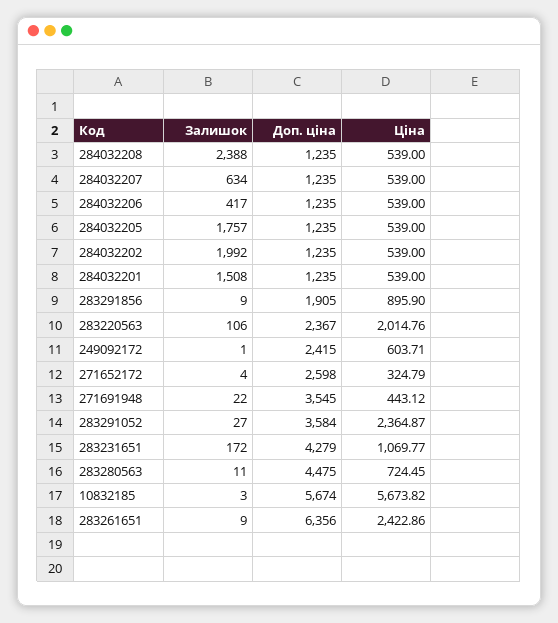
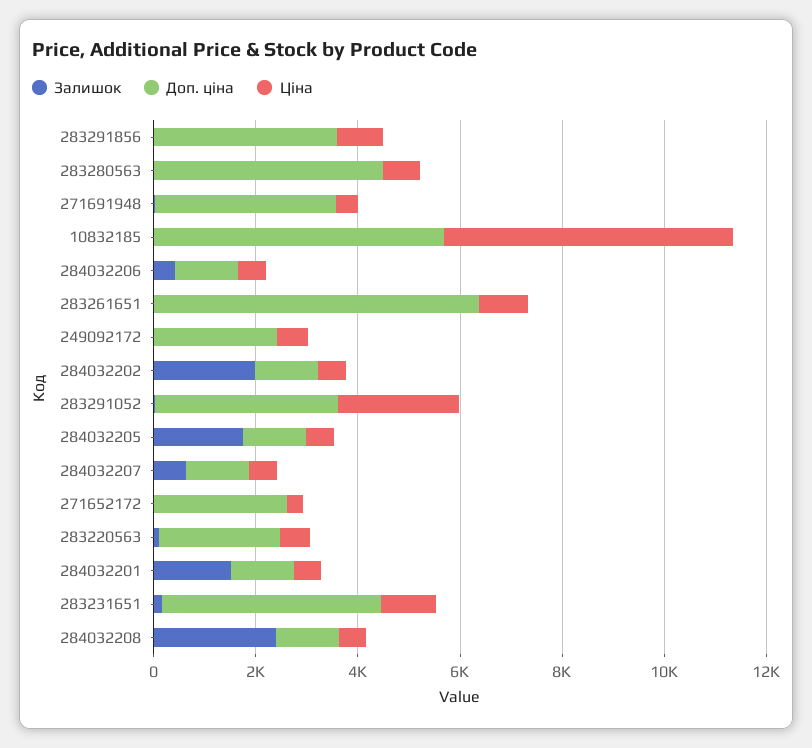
Доп. ціна, 283291856: 1905 -> 3500
Ціна, 283220563: 2014.76 -> 500
Ціна, 283261651: 2422.86 -> 1000

